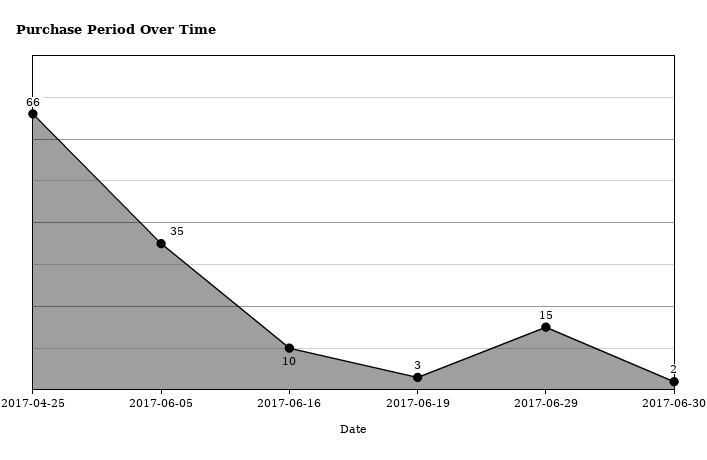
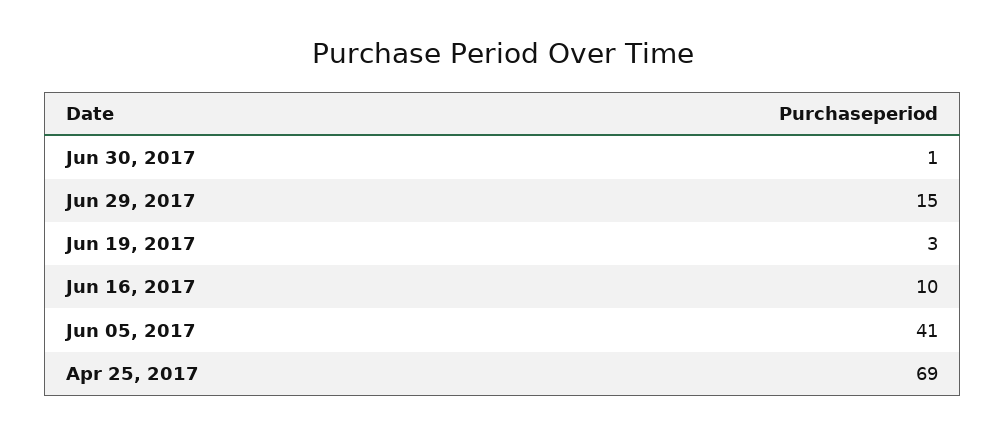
2017-04-25: 66 -> 69
2017-06-05: 35 -> 41
2017-06-30: 2 -> 1

